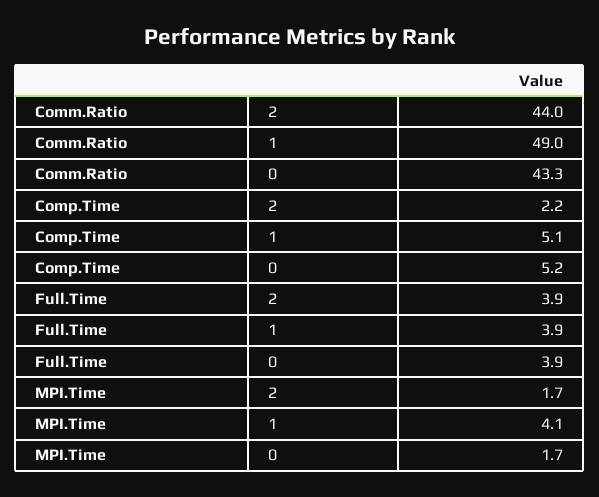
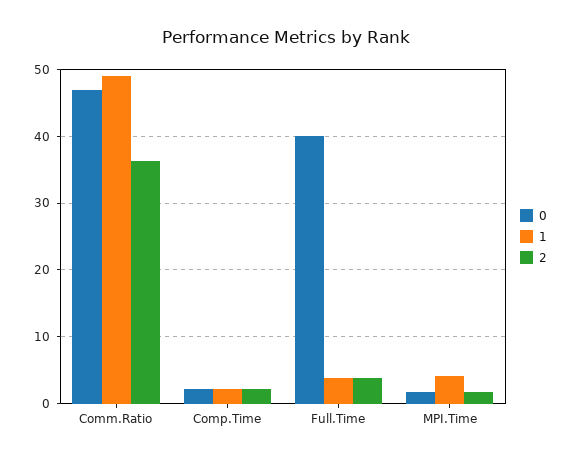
2, Comm.Ratio: 44 -> 36
0, Comm.Ratio: 43.3 -> 47
1, Comp.Time: 5.1 -> 2
0, Comp.Time: 5.2 -> 2
0, Full.Time: 3.9 -> 40

